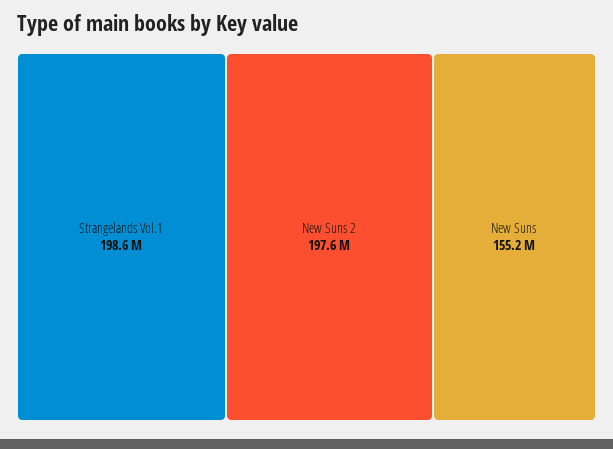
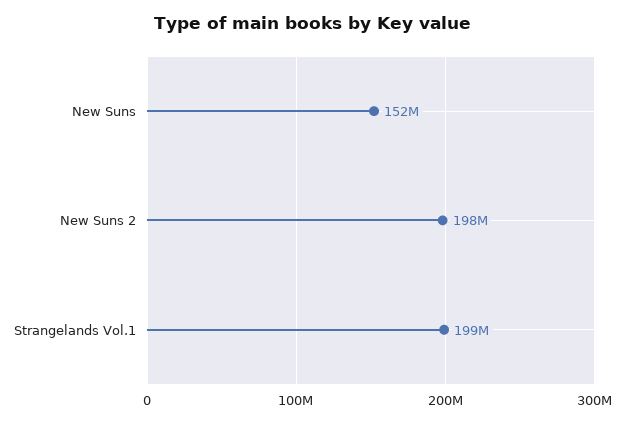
New Suns: 155200000 -> 152000000

